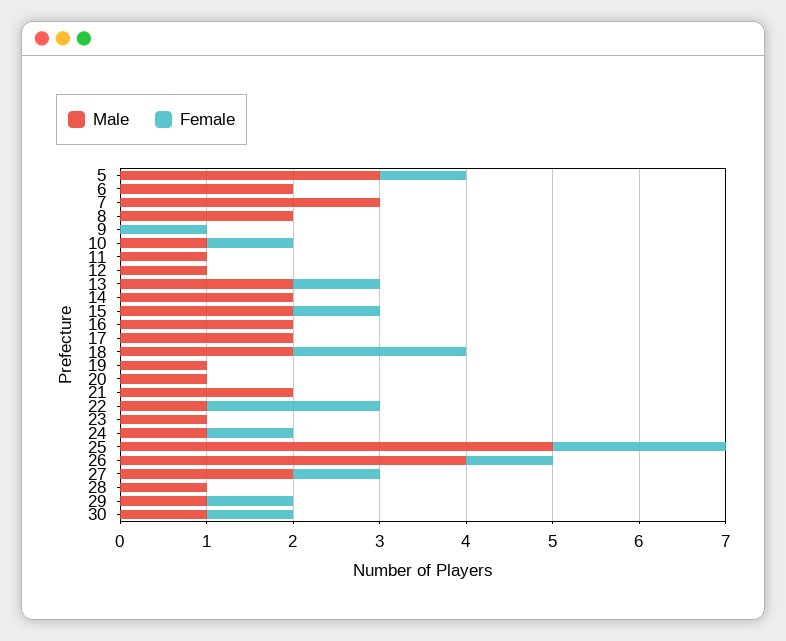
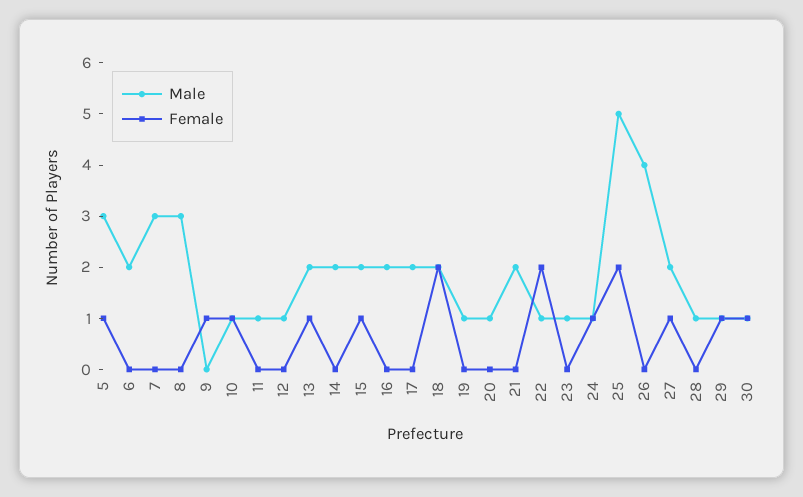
Male, 8: 2 -> 3
Female, 26: 1 -> 0

